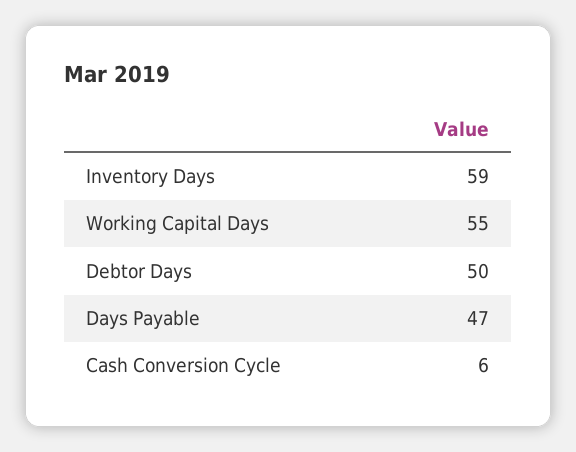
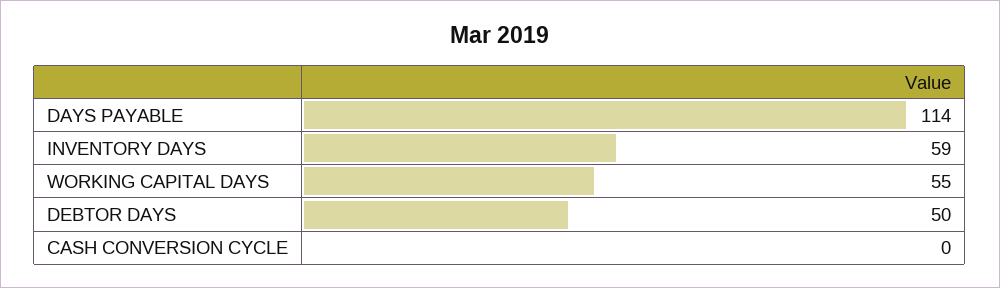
Days Payable: 47 -> 114
Cash Conversion Cycle: 6 -> 0

